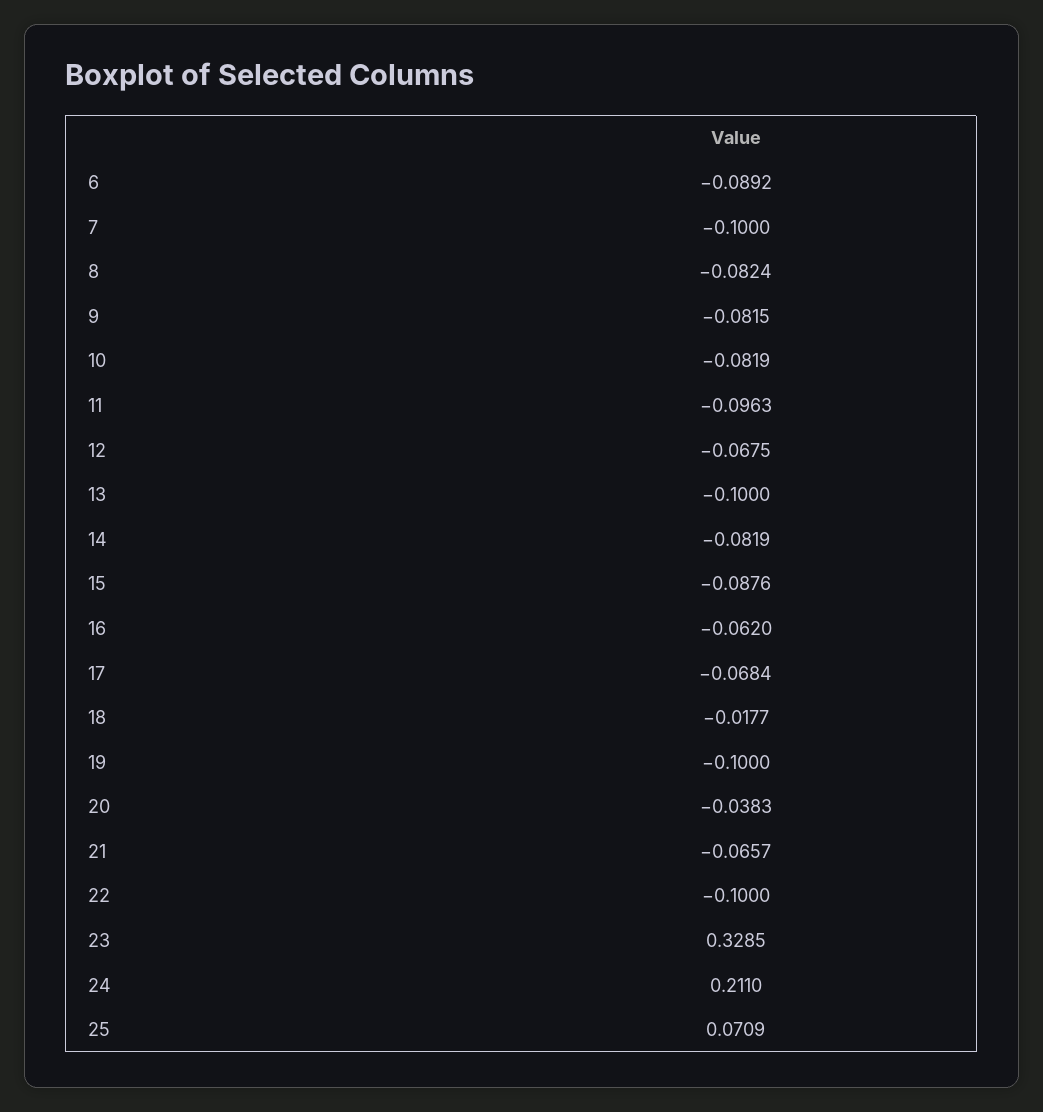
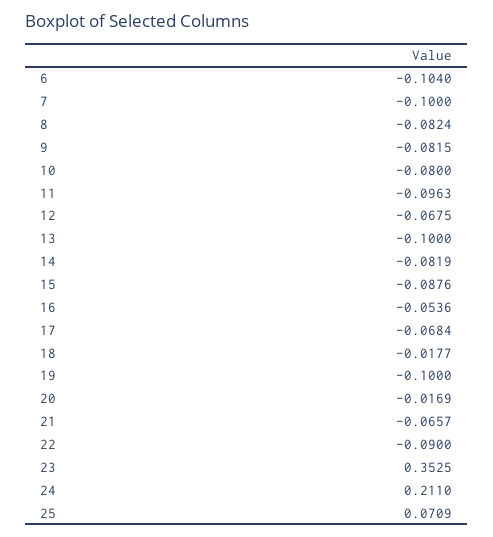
6: -0.0892 -> -0.104
10: -0.0819 -> -0.08
16: -0.062 -> -0.0536
20: -0.0383 -> -0.0169
22: -0.1 -> -0.09
23: 0.3285 -> 0.3525

